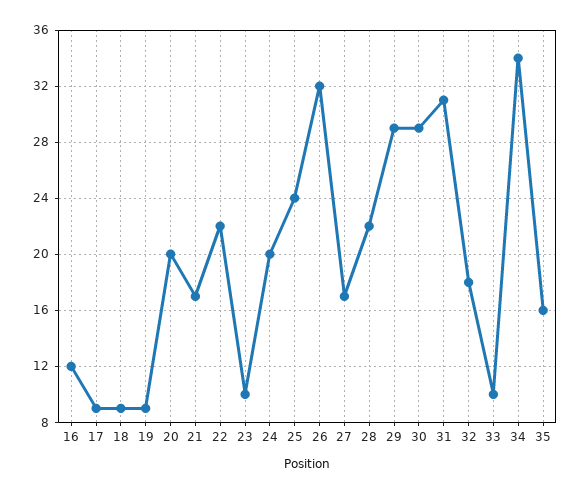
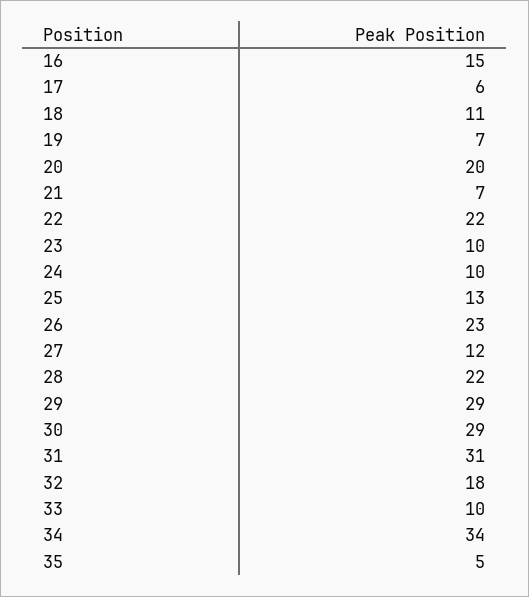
16: 12 -> 15
17: 9 -> 6
18: 9 -> 11
19: 9 -> 7
21: 17 -> 7
24: 20 -> 10
25: 24 -> 13
26: 32 -> 23
27: 17 -> 12
35: 16 -> 5

